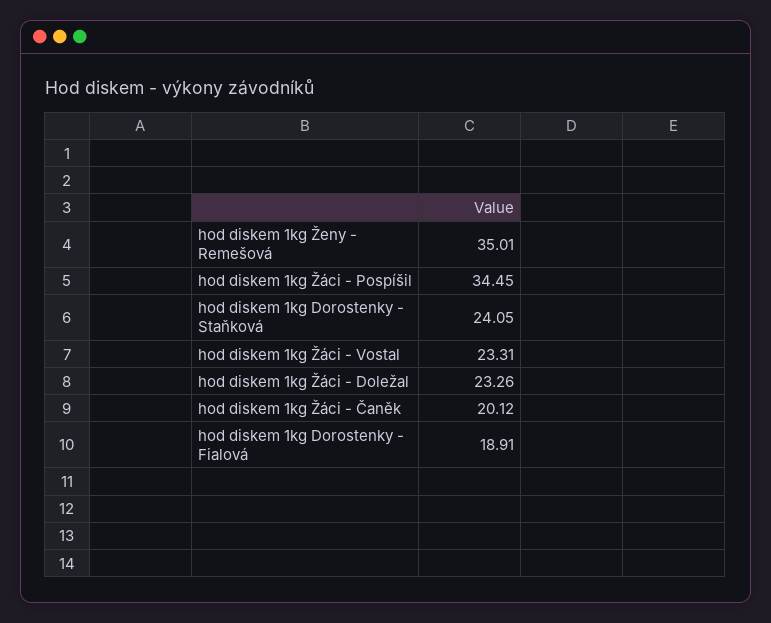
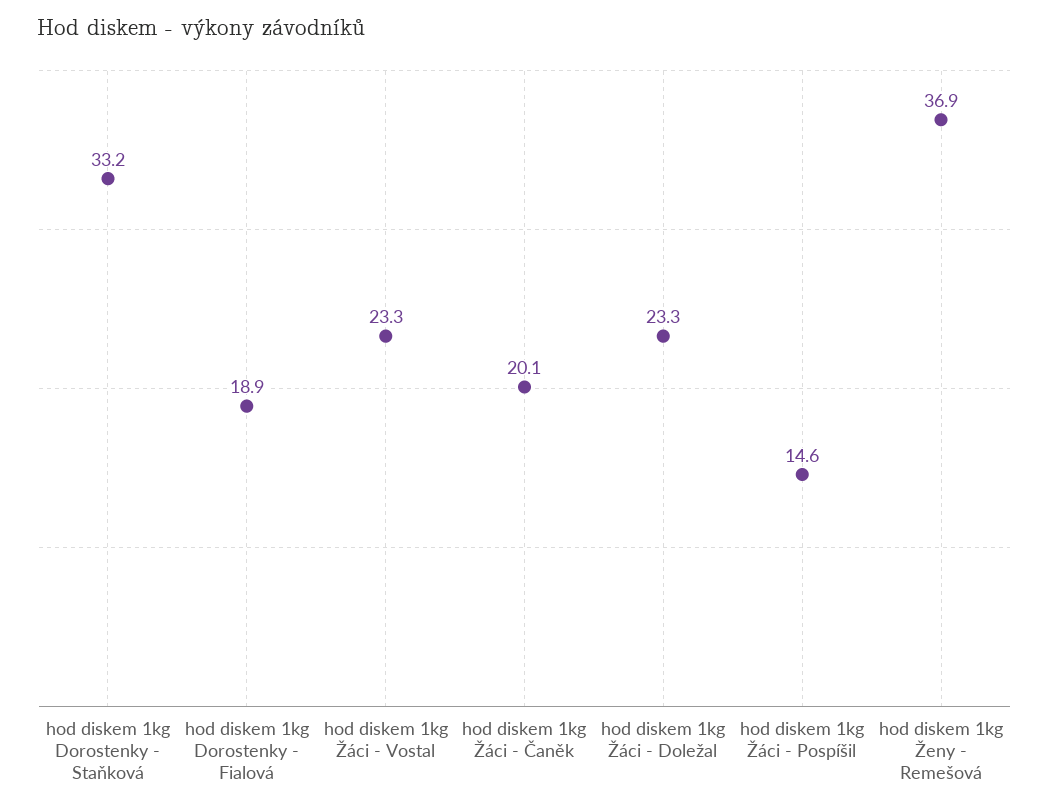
hod diskem 1kg Ženy - Remešová: 35.01 -> 36.9
hod diskem 1kg Žáci - Pospíšil: 34.45 -> 14.6
hod diskem 1kg Dorostenky - Staňková: 24.05 -> 33.2

